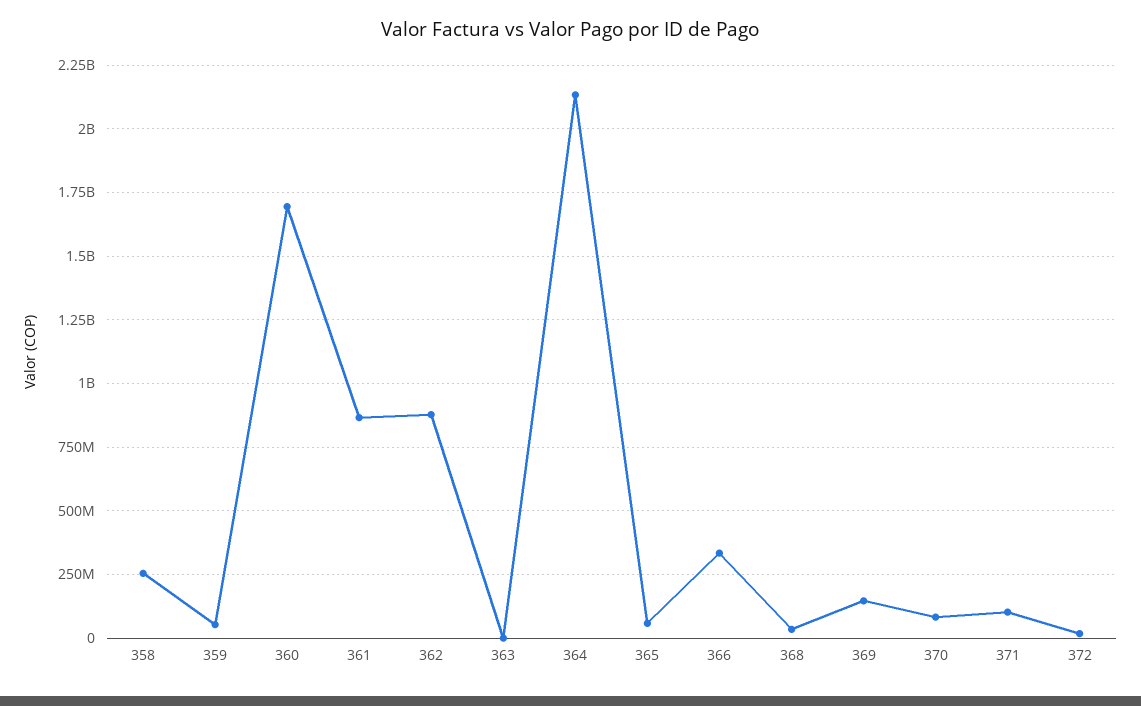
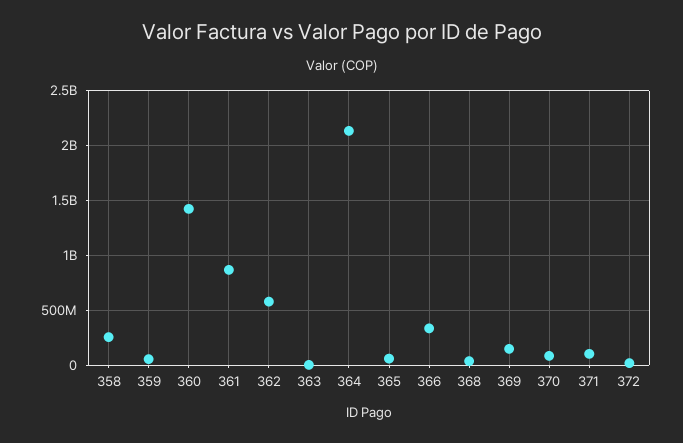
360: 1700000000 -> 1400000000
362: 875000000 -> 600000000

